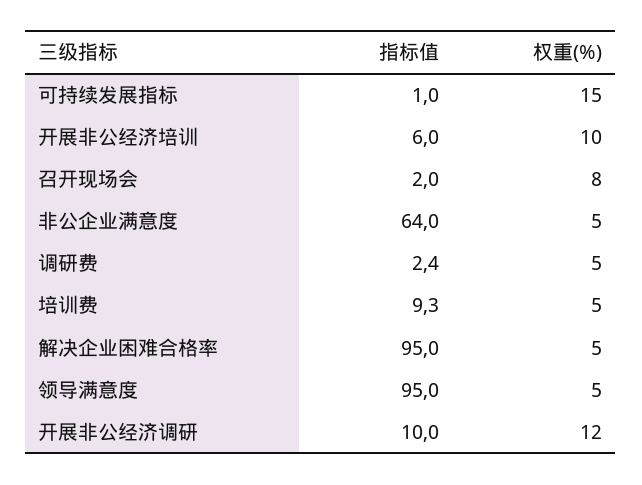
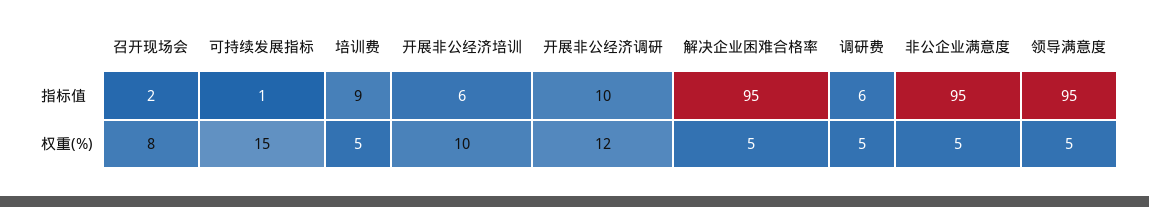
指标值, 非公企业满意度: 64 -> 95
指标值, 调研费: 2.4 -> 6

